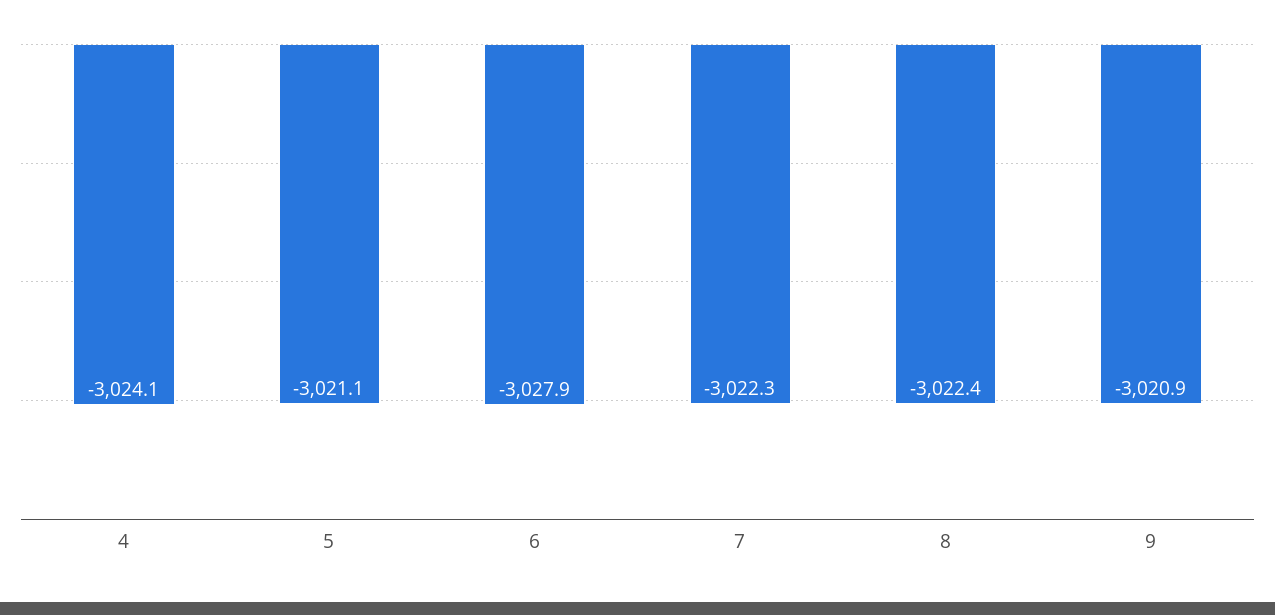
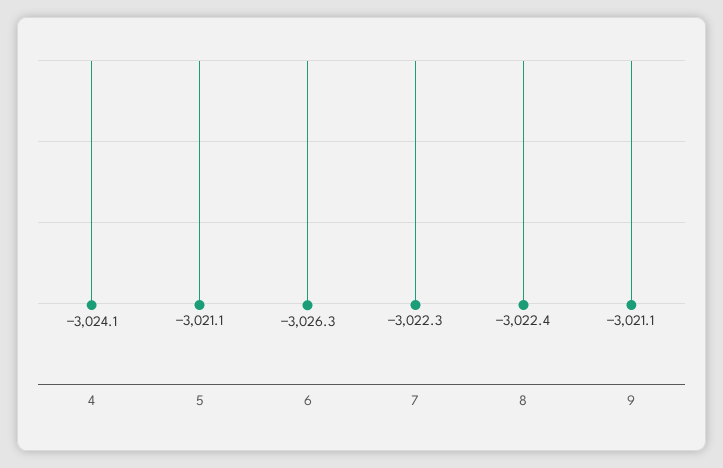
6: -3027.9 -> -3026.3
9: -3020.9 -> -3021.1

